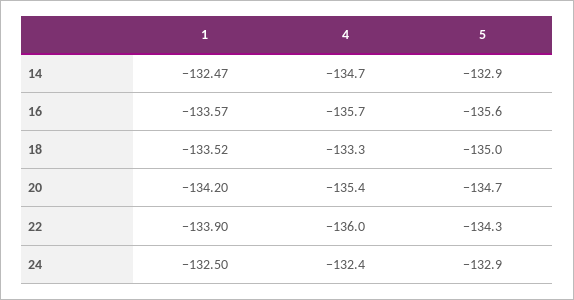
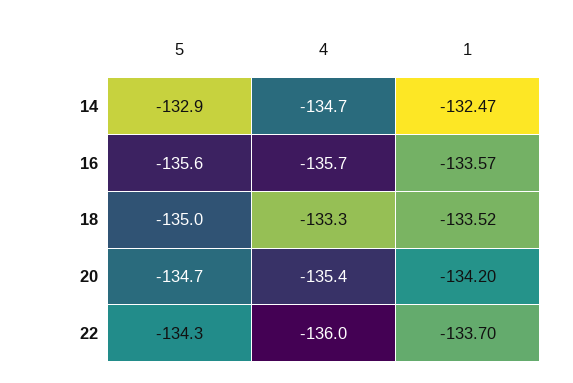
1, 22: -133.9 -> -133.7
1, 24: -132.5 -> none
4, 24: -132.4 -> none
5, 24: -132.9 -> none

